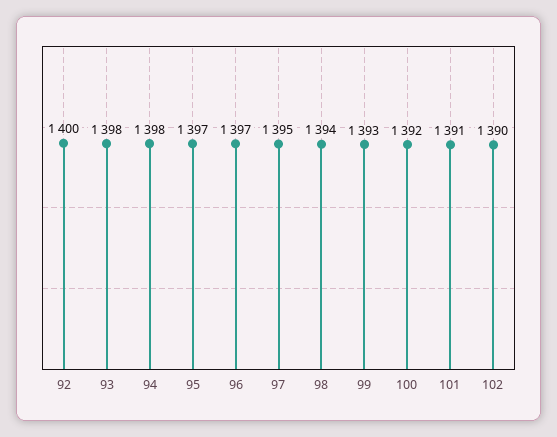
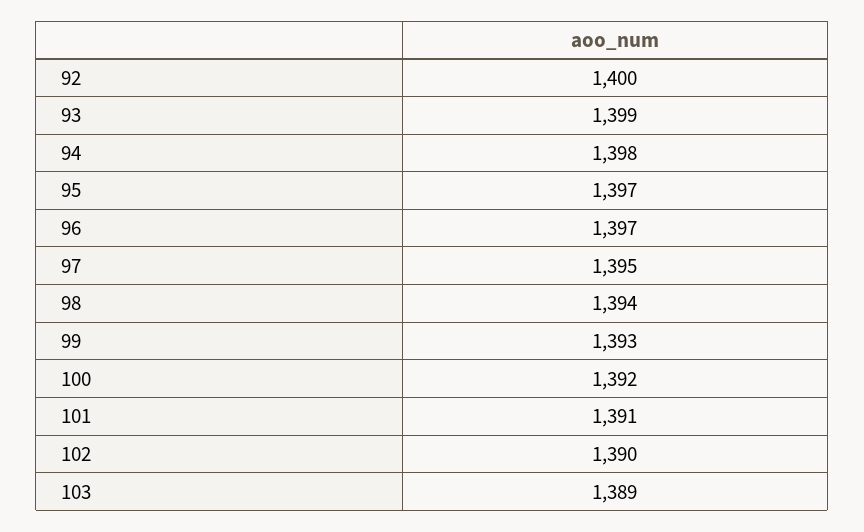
93: 1398 -> 1399
103: none -> 1389

